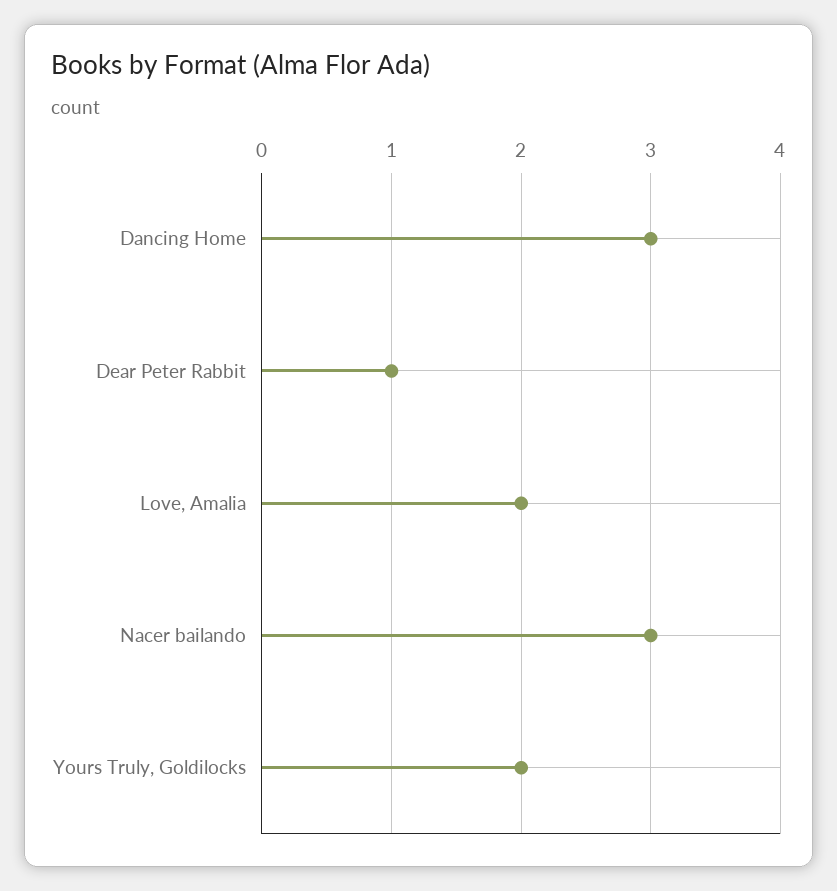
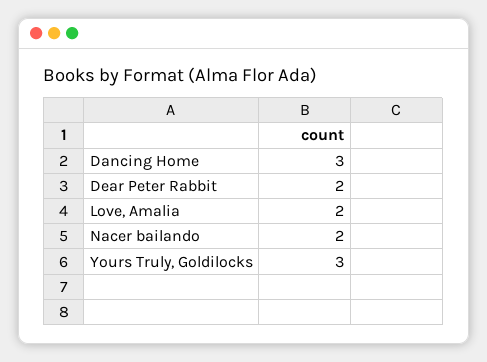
Dear Peter Rabbit: 1 -> 2
Nacer bailando: 3 -> 2
Yours Truly, Goldilocks: 2 -> 3

